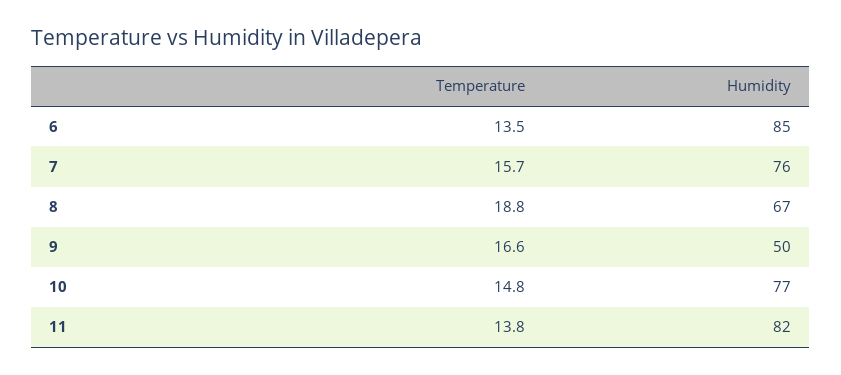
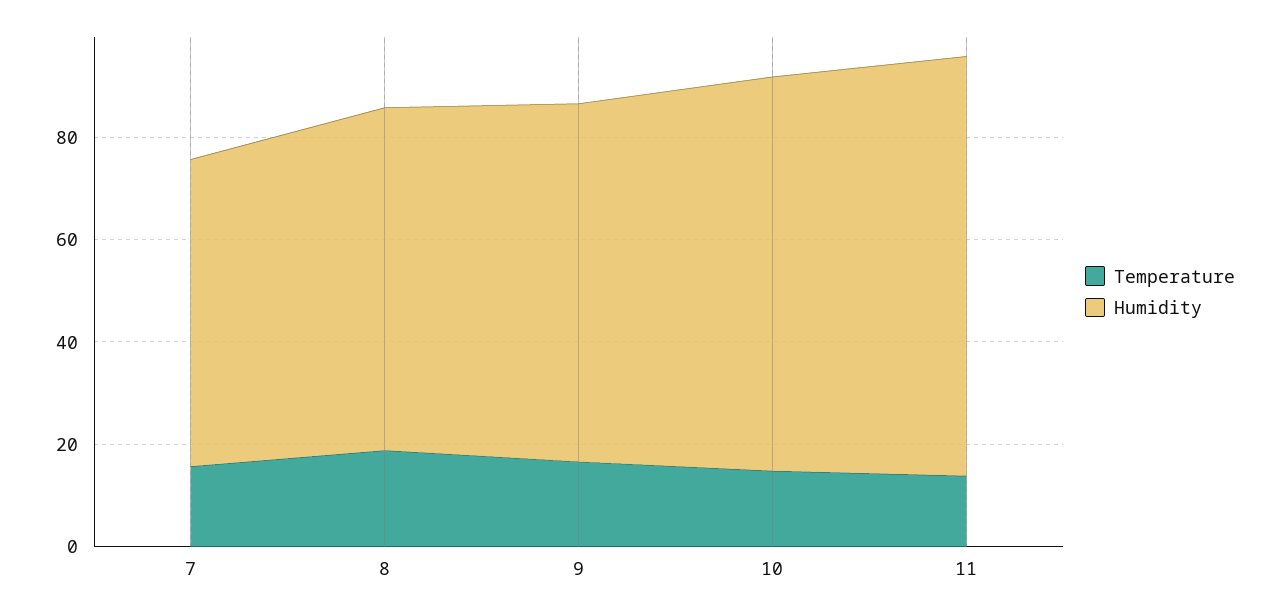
Temperature, 6: 13.5 -> none
Humidity, 6: 85 -> none
Humidity, 7: 76 -> 60
Humidity, 9: 50 -> 70

